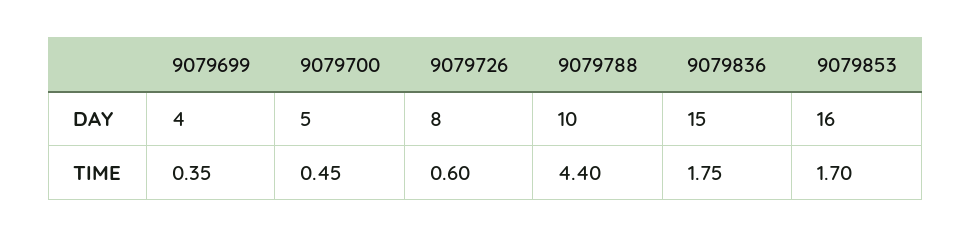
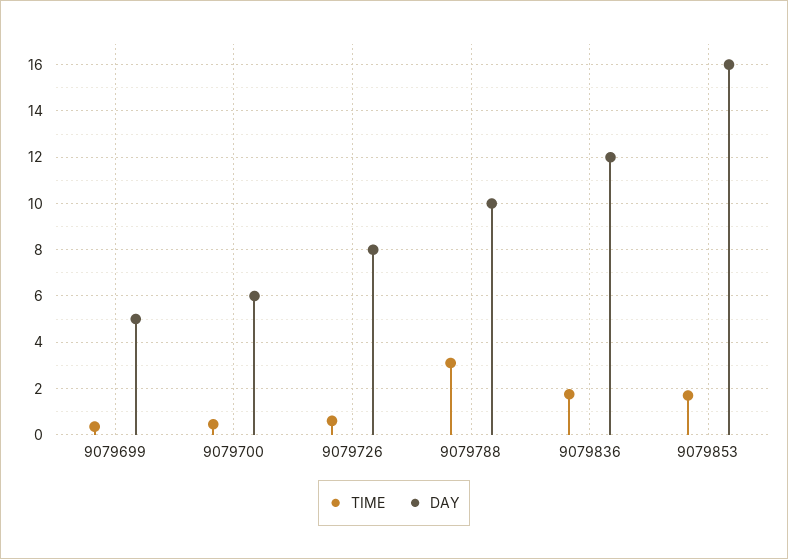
DAY, 9079699: 4 -> 5
DAY, 9079700: 5 -> 6
DAY, 9079836: 15 -> 12
TIME, 9079788: 4.4 -> 3

